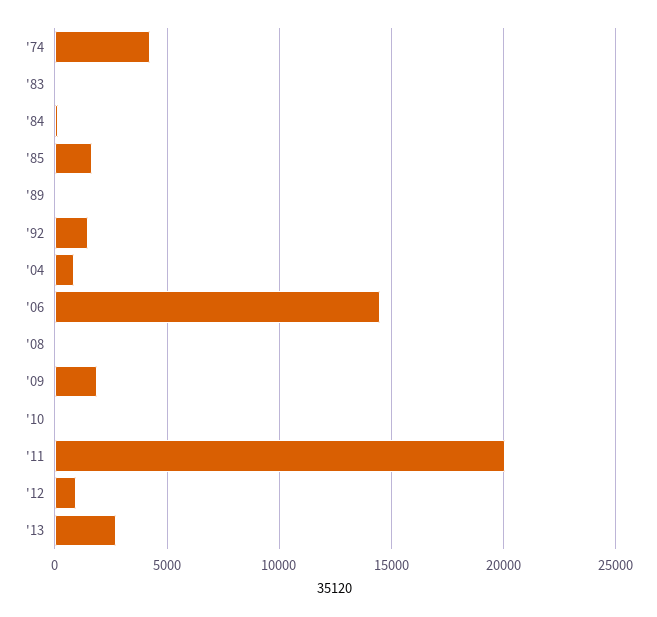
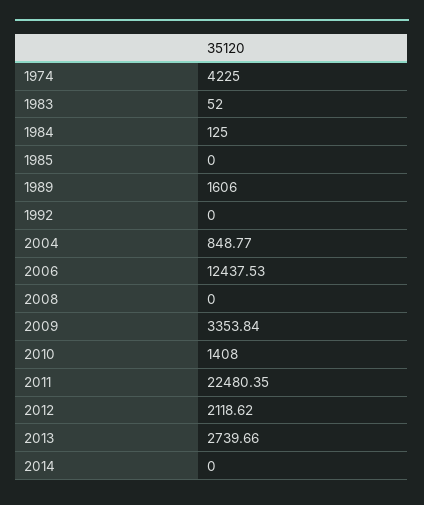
'85: 1500 -> 0
'89: 0 -> 1606
'92: 1500 -> 0
'06: 14500 -> 12437.53
'09: 2000 -> 3353.84
'10: 0 -> 1408
'11: 20000 -> 22480.35
'12: 1000 -> 2118.62
2014: none -> 0

